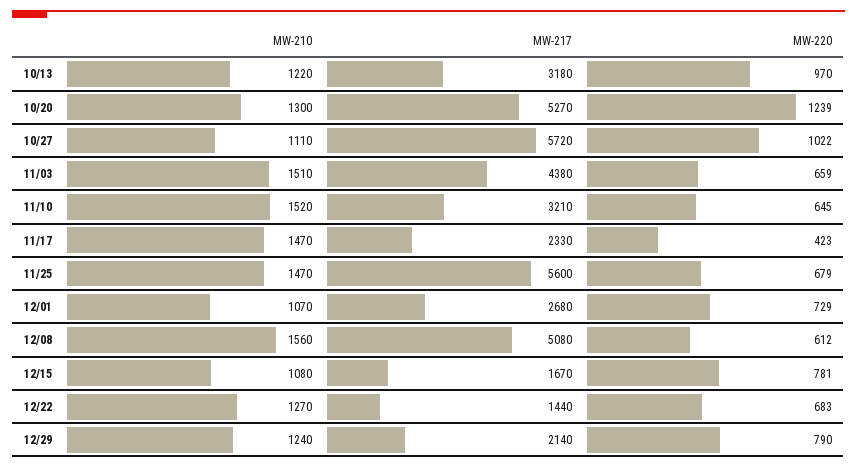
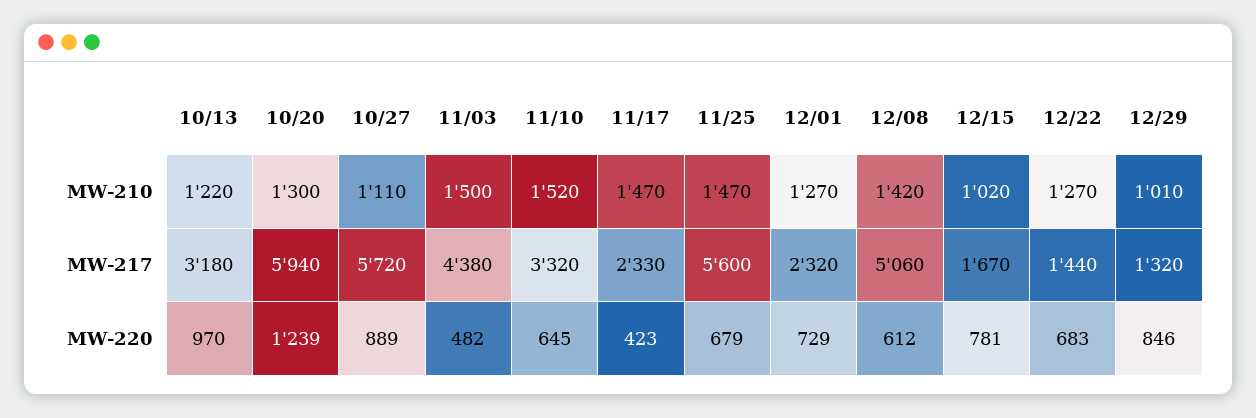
MW-217, 10/20: 5270 -> 5940
MW-220, 10/27: 1022 -> 889
MW-210, 11/03: 1510 -> 1500
MW-220, 11/03: 659 -> 482
MW-217, 11/10: 3210 -> 3320
MW-210, 12/01: 1070 -> 1270
MW-217, 12/01: 2680 -> 2320
MW-210, 12/08: 1560 -> 1420
MW-217, 12/08: 5080 -> 5060
MW-210, 12/15: 1080 -> 1020
MW-210, 12/29: 1240 -> 1010
MW-217, 12/29: 2140 -> 1320
MW-220, 12/29: 790 -> 846

